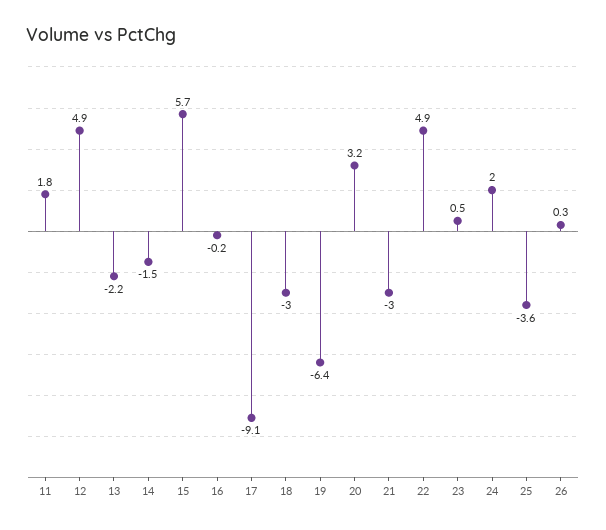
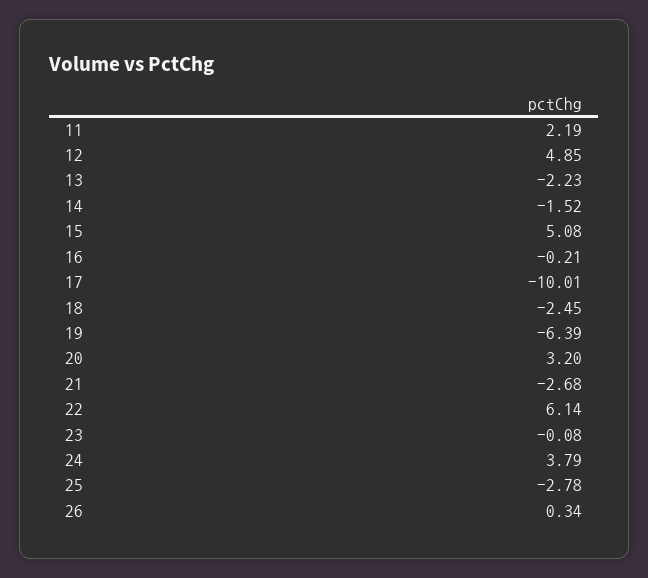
11: 1.8 -> 2.19
15: 5.7 -> 5.08
17: -9.1 -> -10.01
18: -3 -> -2.45
21: -3 -> -2.68
22: 4.9 -> 6.14
23: 0.5 -> -0.08
24: 2 -> 3.79
25: -3.6 -> -2.78

